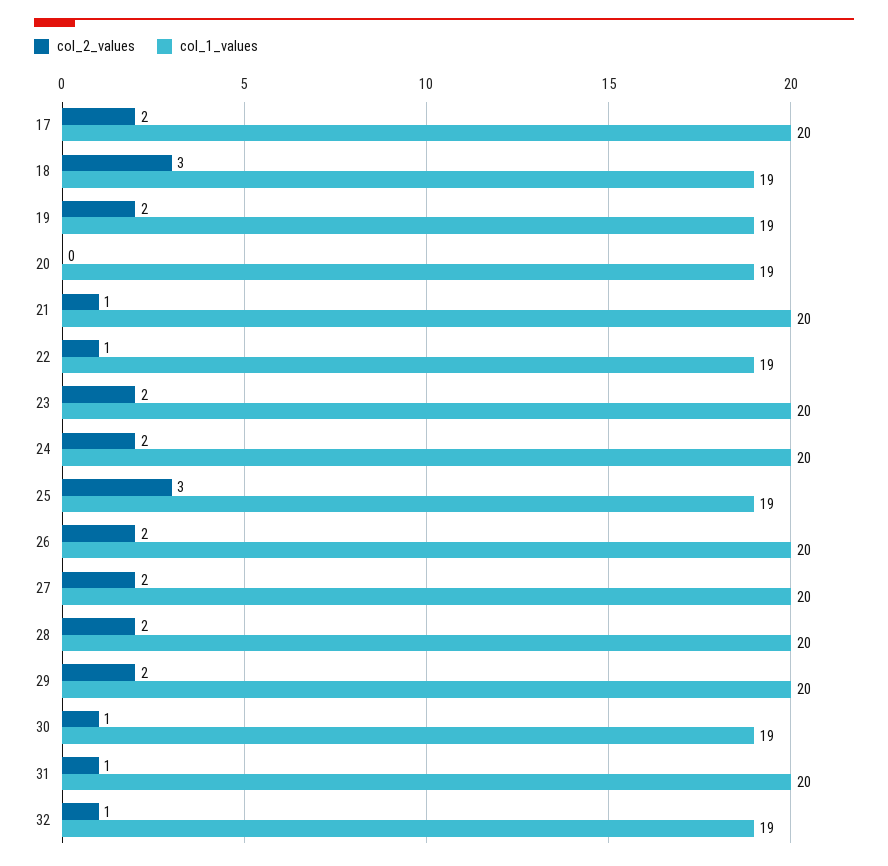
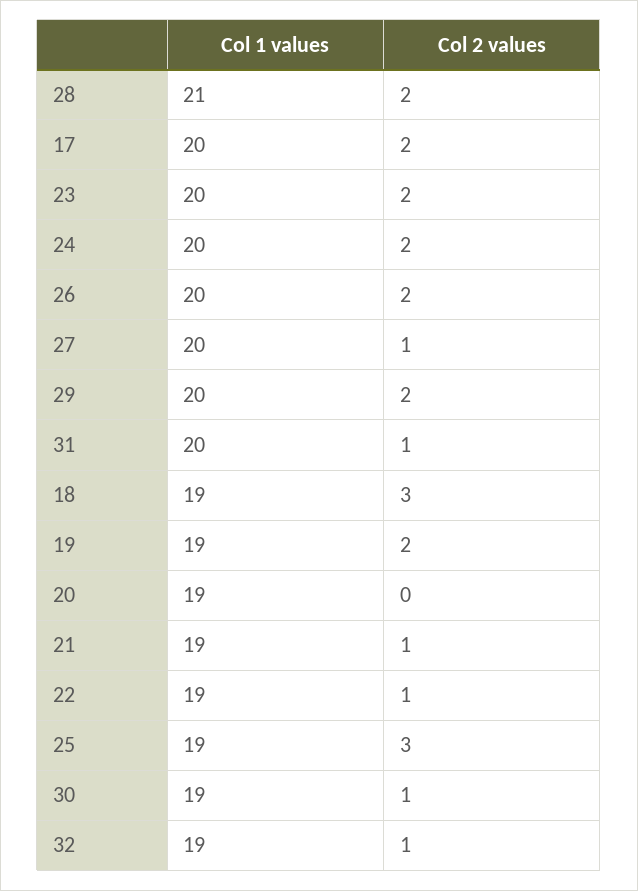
col_1_values, 21: 20 -> 19
col_2_values, 27: 2 -> 1
col_1_values, 28: 20 -> 21

